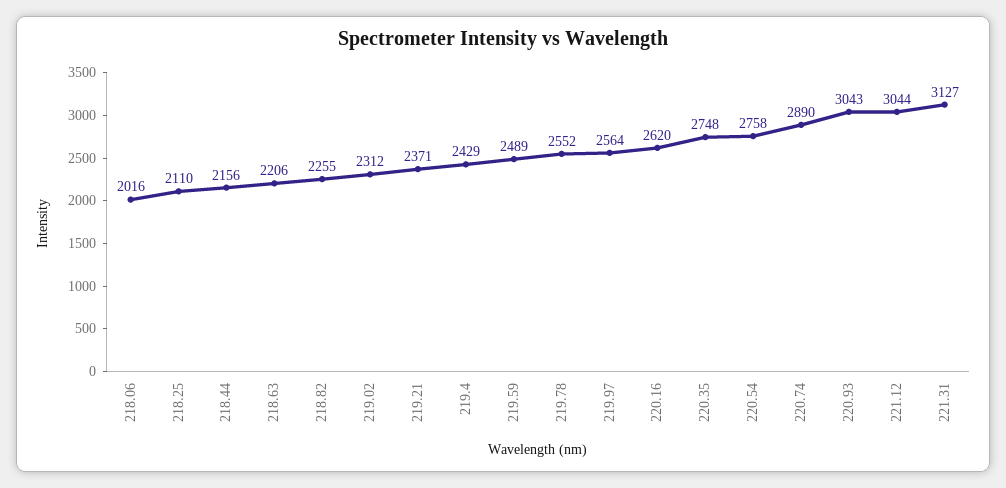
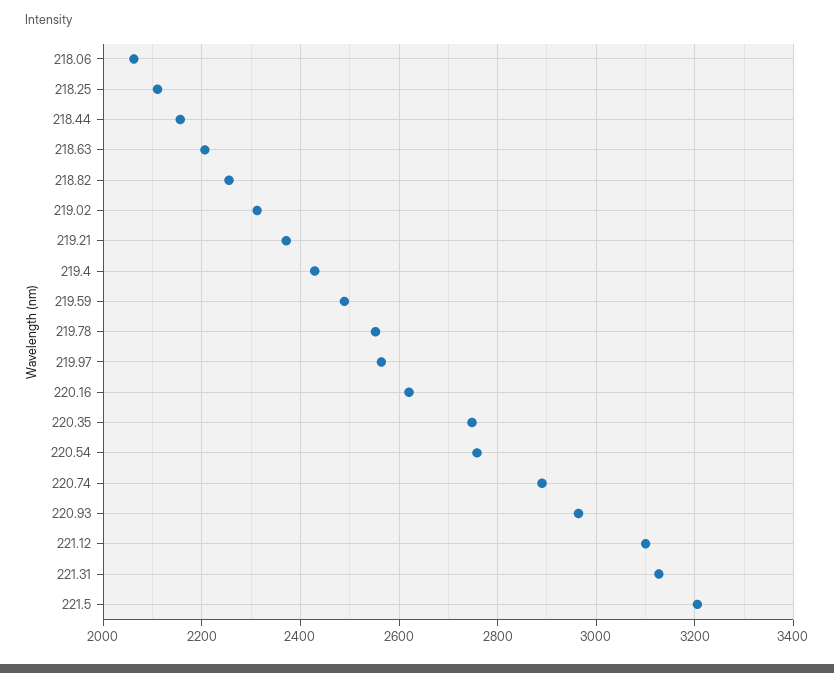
218.06: 2016 -> 2060
220.93: 3043 -> 2960
221.12: 3044 -> 3100
221.5: none -> 3200

